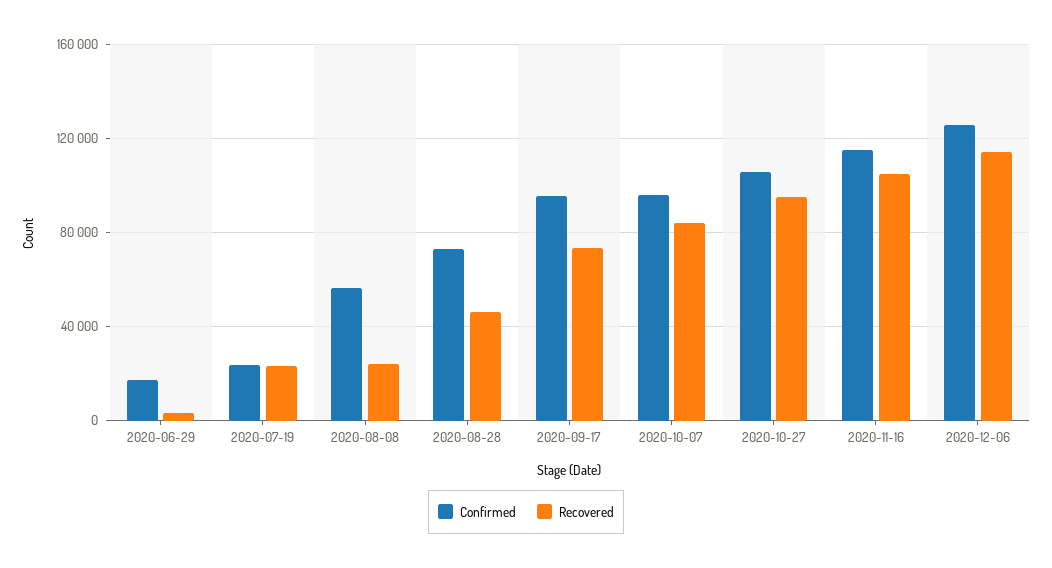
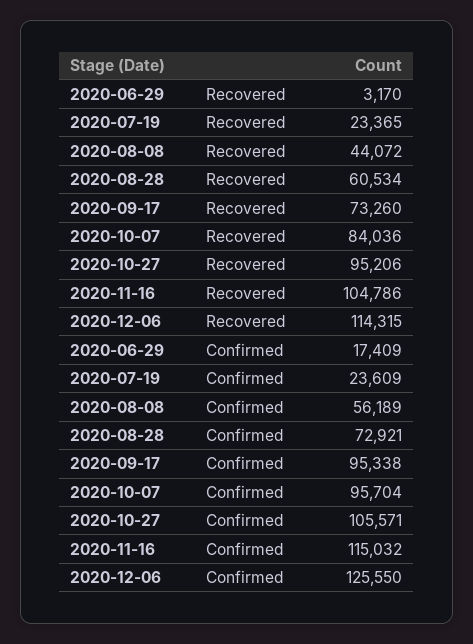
Recovered, 2020-08-08: 25000 -> 44072
Recovered, 2020-08-28: 45000 -> 60534

